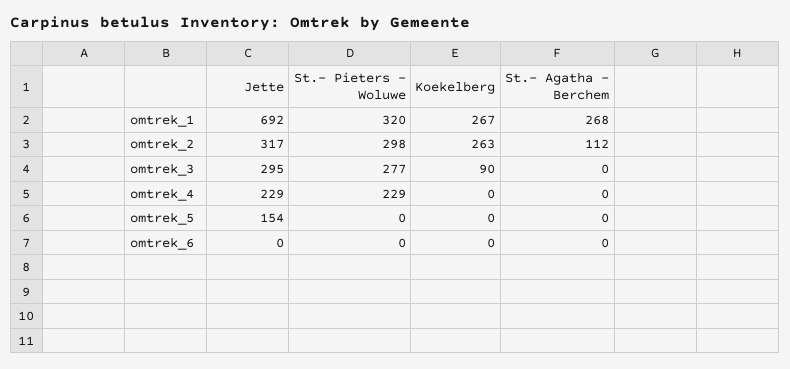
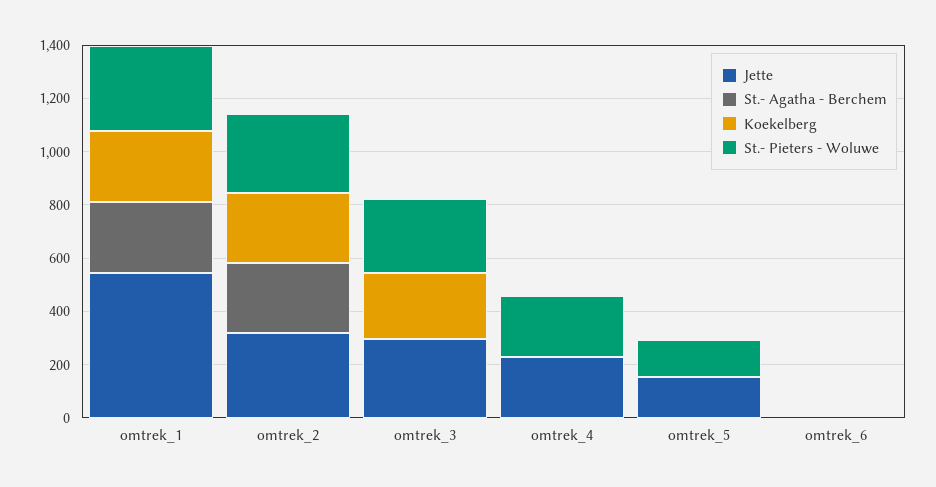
Jette, omtrek_1: 692 -> 550
St.- Agatha - Berchem, omtrek_2: 112 -> 250
Koekelberg, omtrek_3: 90 -> 250
St.- Pieters - Woluwe, omtrek_5: 0 -> 150

